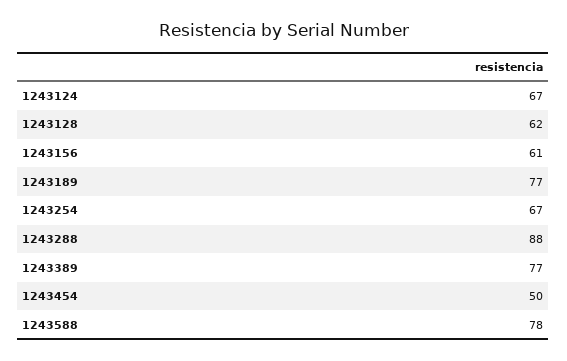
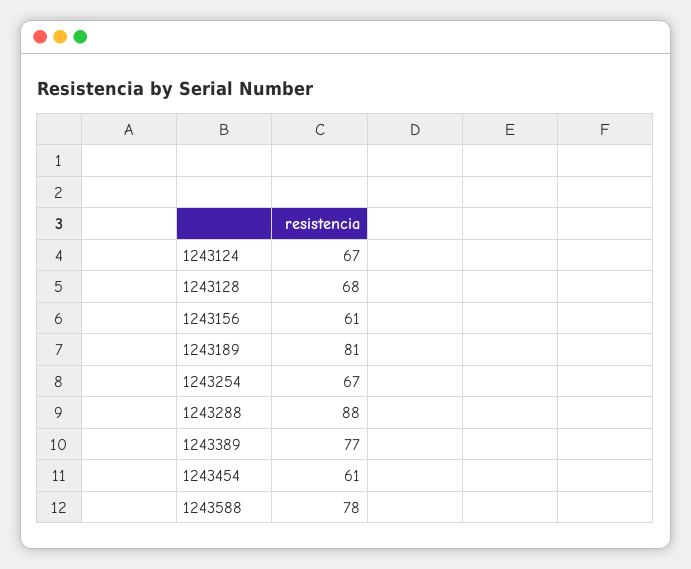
1243128: 62 -> 68
1243189: 77 -> 81
1243454: 50 -> 61

